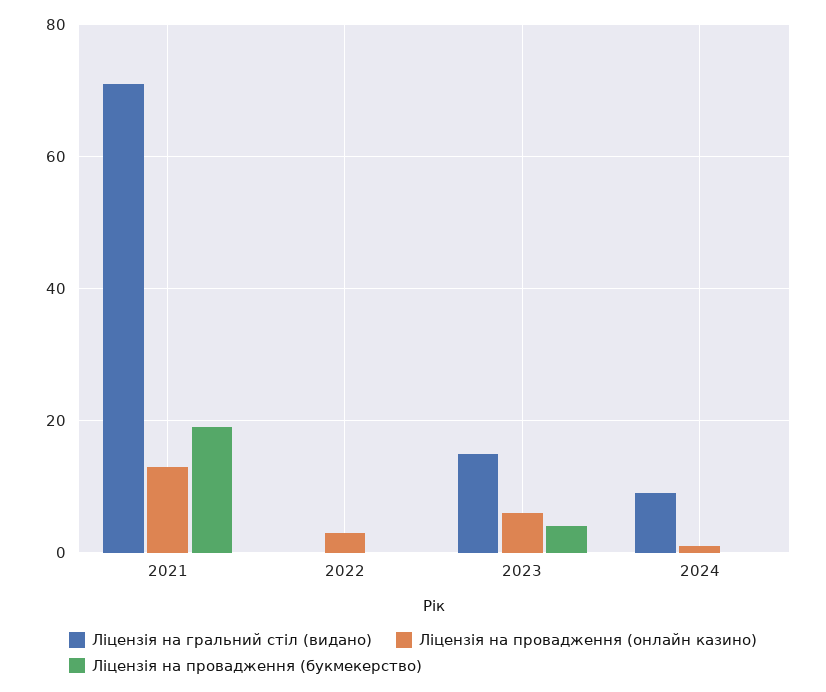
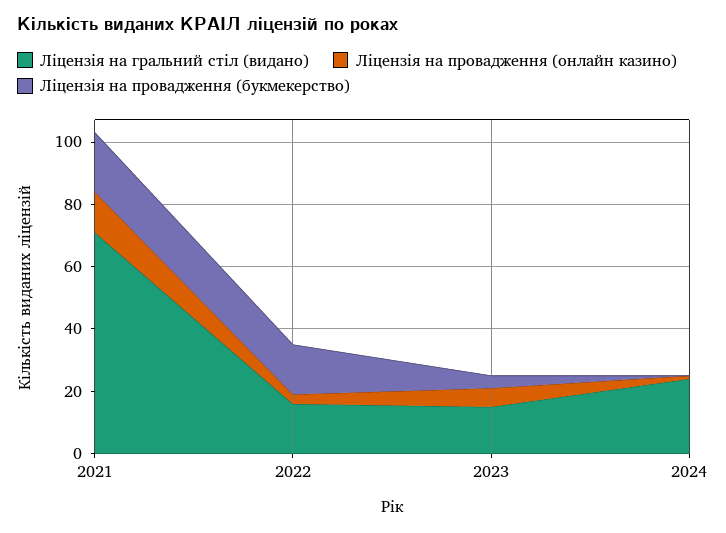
Ліцензія на гральний стіл (видано), 2022: 0 -> 15
Ліцензія на провадження (букмекерство), 2022: 0 -> 15
Ліцензія на гральний стіл (видано), 2024: 10 -> 25

